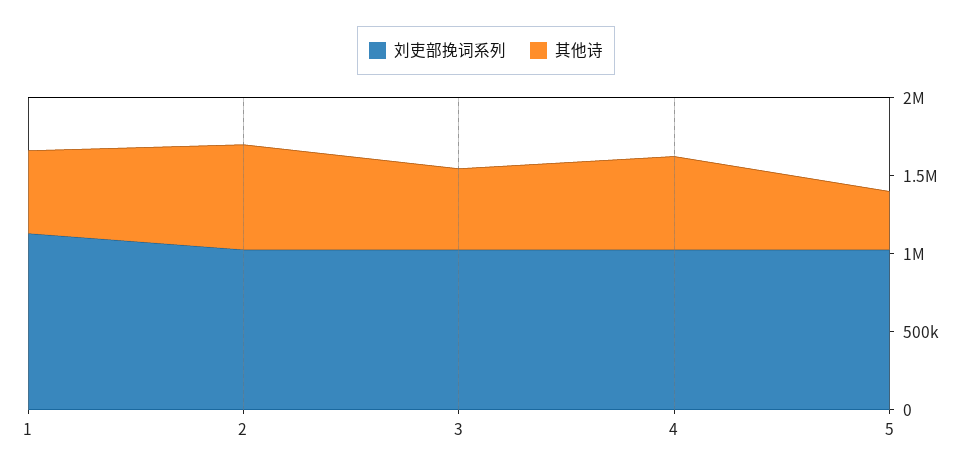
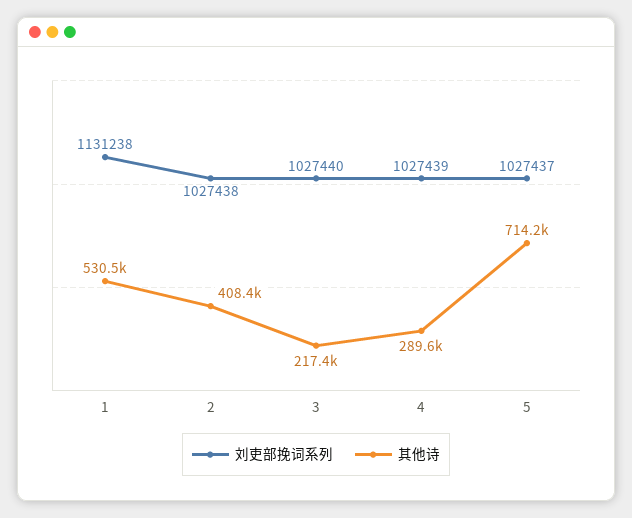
其他诗, 2: 700000 -> 408400
其他诗, 3: 500000 -> 217400
其他诗, 4: 600000 -> 289600
其他诗, 5: 400000 -> 714200

